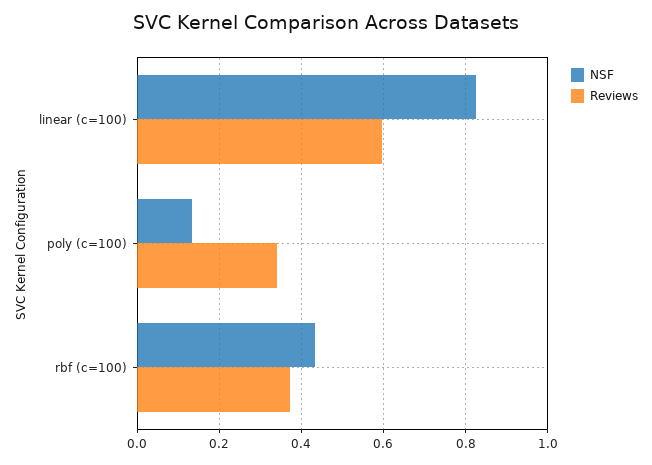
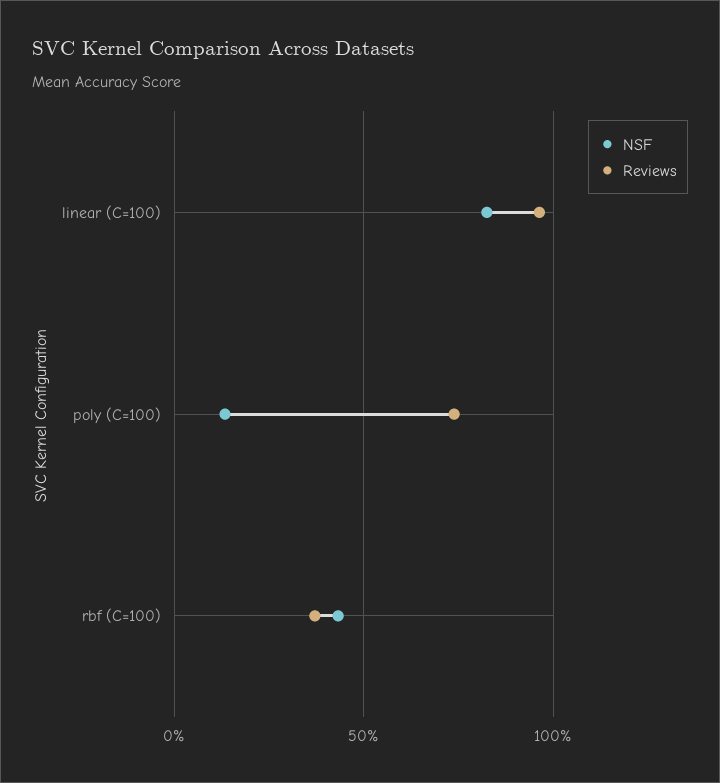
Reviews, linear (c=100): 0.6 -> 0.95
Reviews, poly (c=100): 0.34 -> 0.75

